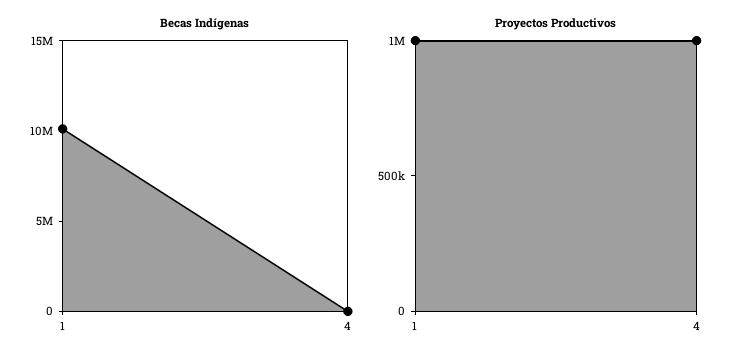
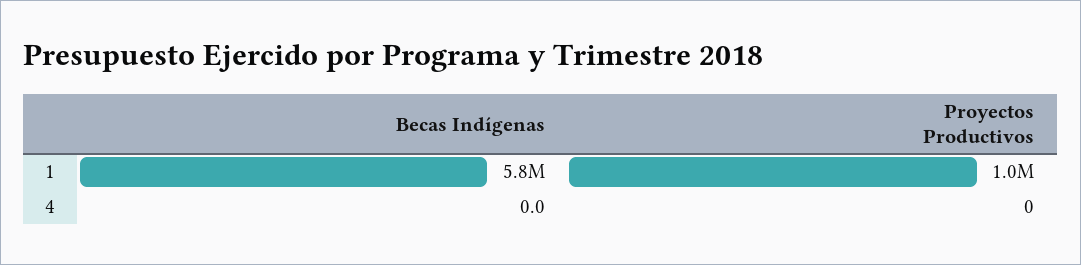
Becas Indígenas, 1: 10000000 -> 5800000
Proyectos Productivos, 4: 1000000 -> 0

